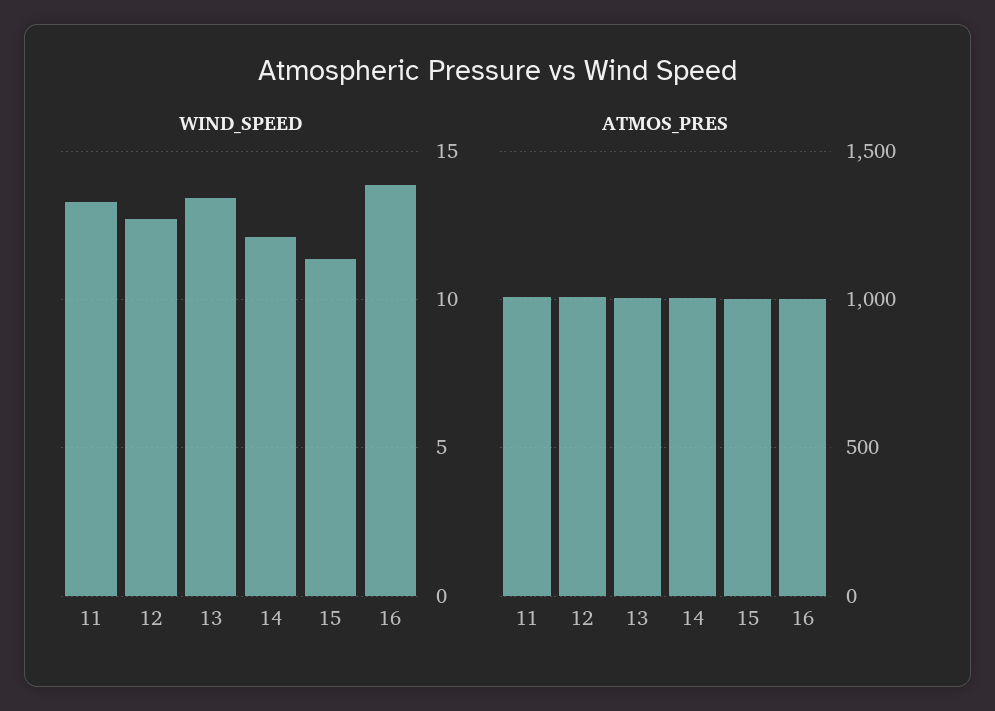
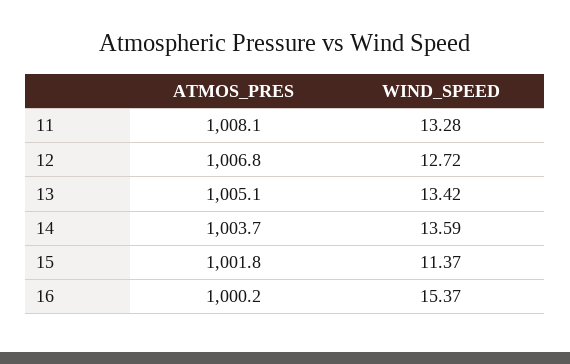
WIND_SPEED, 14: 12 -> 13.59
WIND_SPEED, 16: 14 -> 15.37

